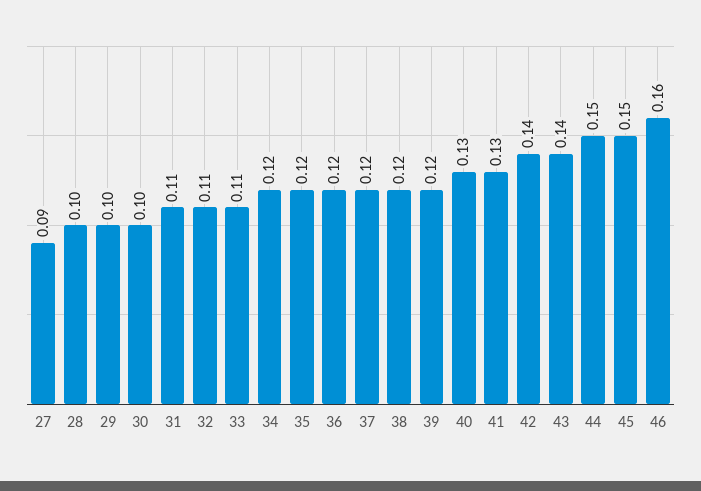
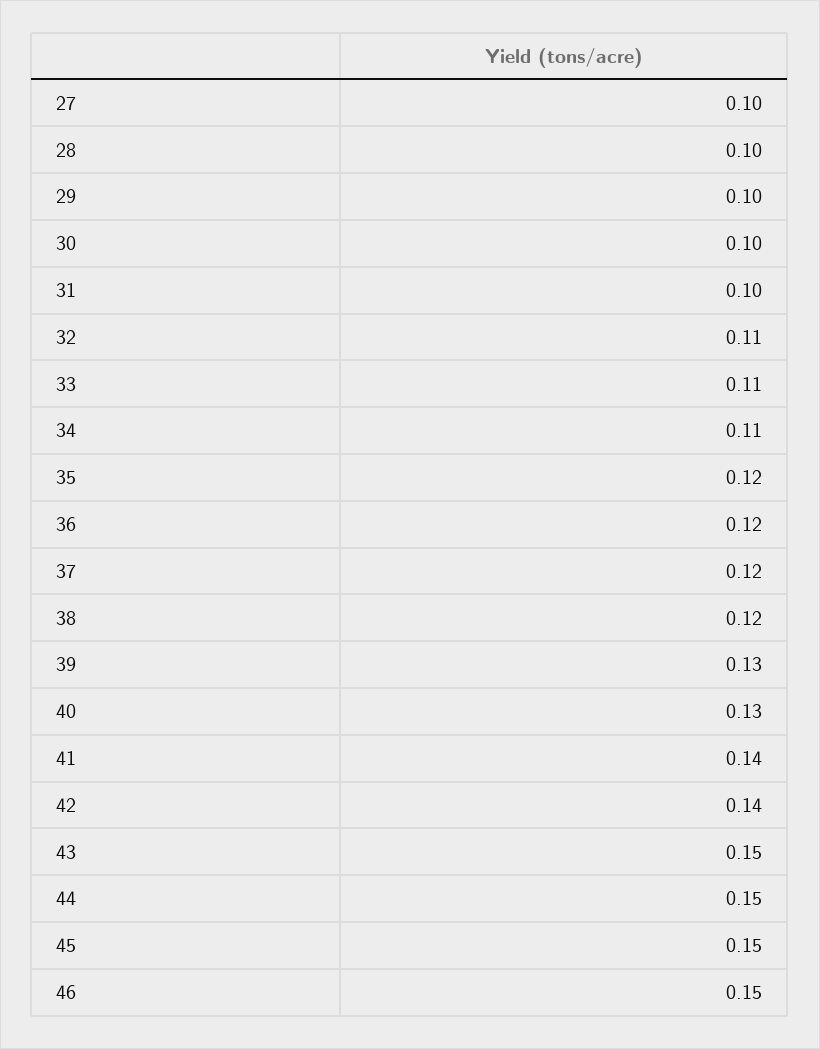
27: 0.09 -> 0.1
31: 0.11 -> 0.1
34: 0.12 -> 0.11
39: 0.12 -> 0.13
41: 0.13 -> 0.14
43: 0.14 -> 0.15
46: 0.16 -> 0.15

